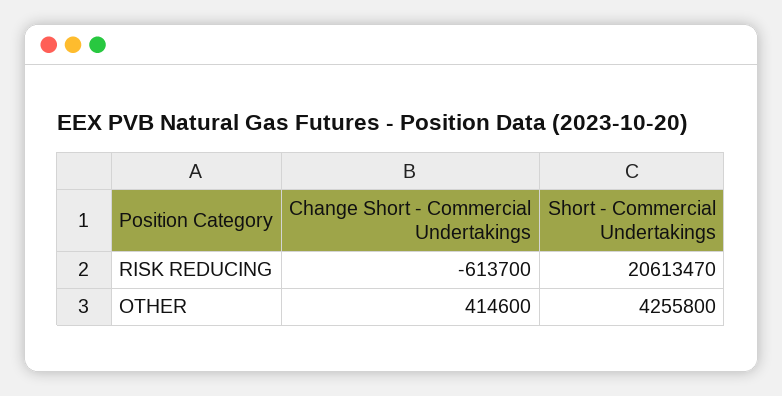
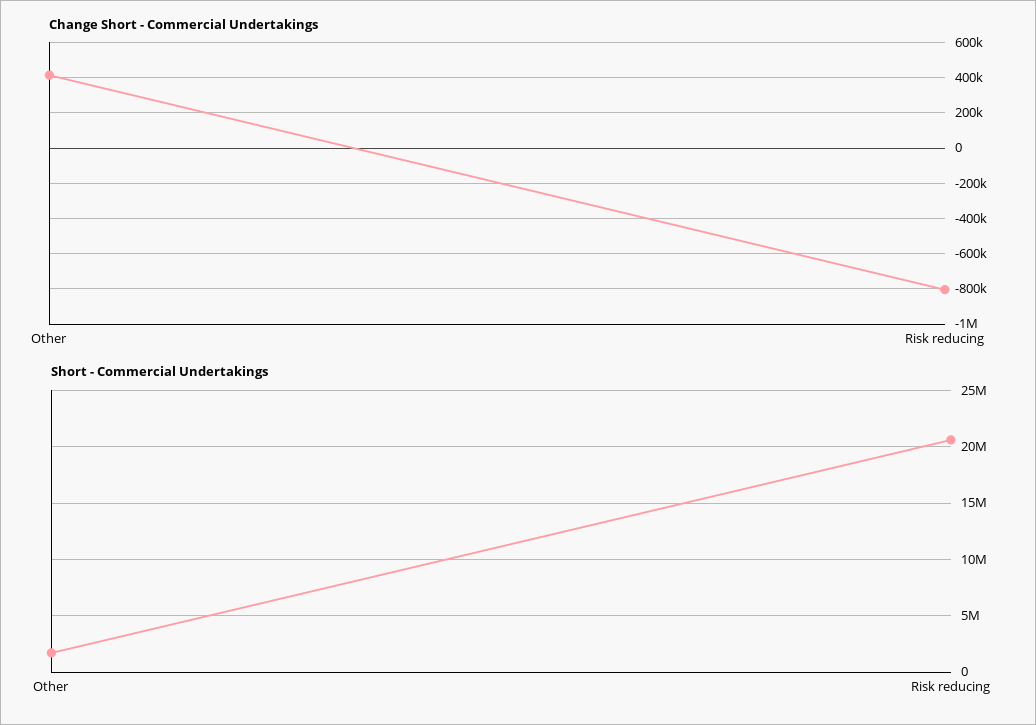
Change Short - Commercial Undertakings, RISK REDUCING: -613700 -> -800000
Short - Commercial Undertakings, OTHER: 4255800 -> 2000000

